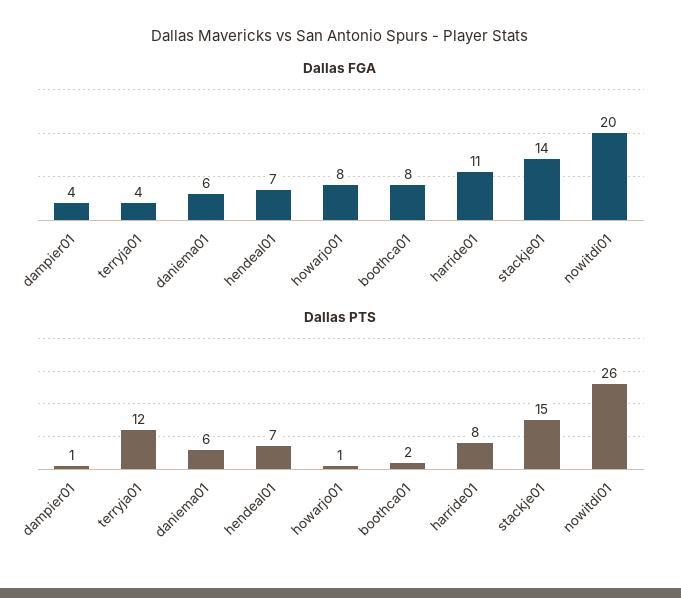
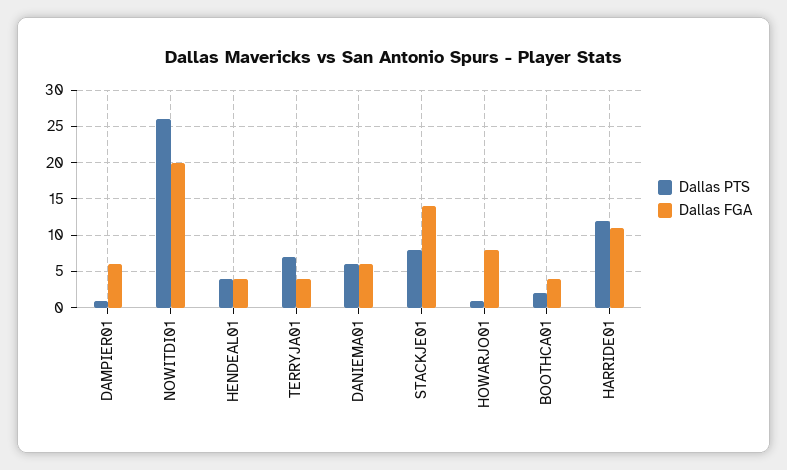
Dallas FGA, dampier01: 4 -> 6
Dallas FGA, hendeal01: 7 -> 4
Dallas FGA, boothca01: 8 -> 4
Dallas PTS, terryja01: 12 -> 7
Dallas PTS, hendeal01: 7 -> 4
Dallas PTS, harride01: 8 -> 12
Dallas PTS, stackje01: 15 -> 8

